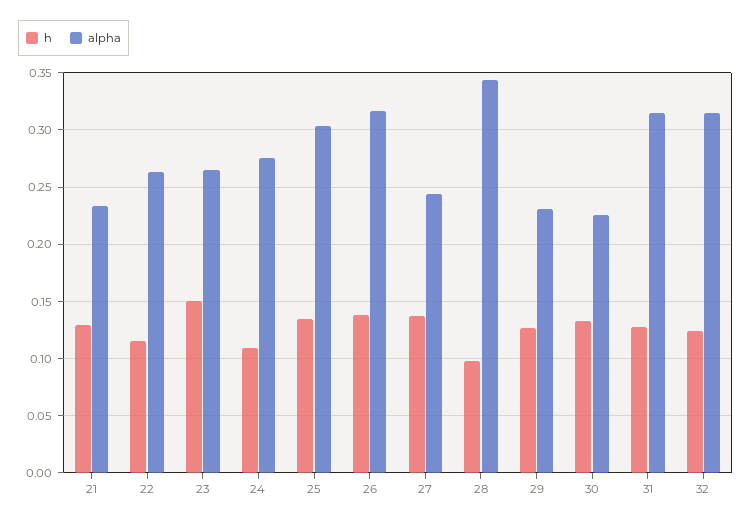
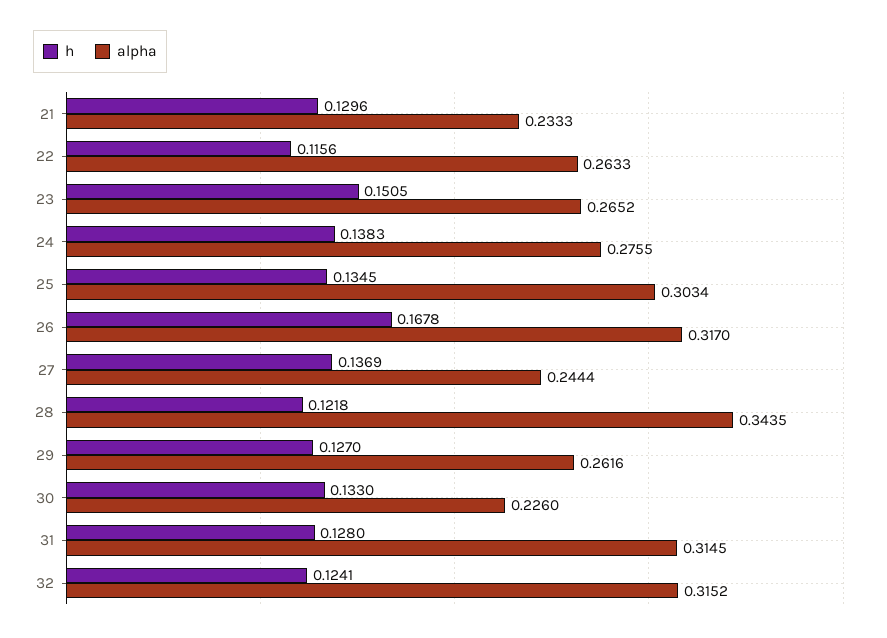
h, 24: 0.11 -> 0.1383
h, 26: 0.14 -> 0.1678
h, 28: 0.1 -> 0.1218
alpha, 29: 0.23 -> 0.2616

